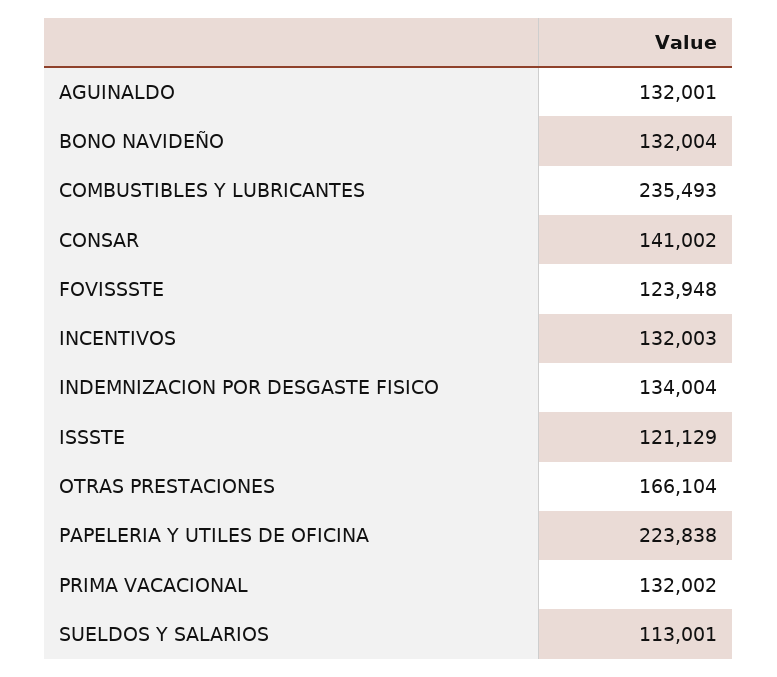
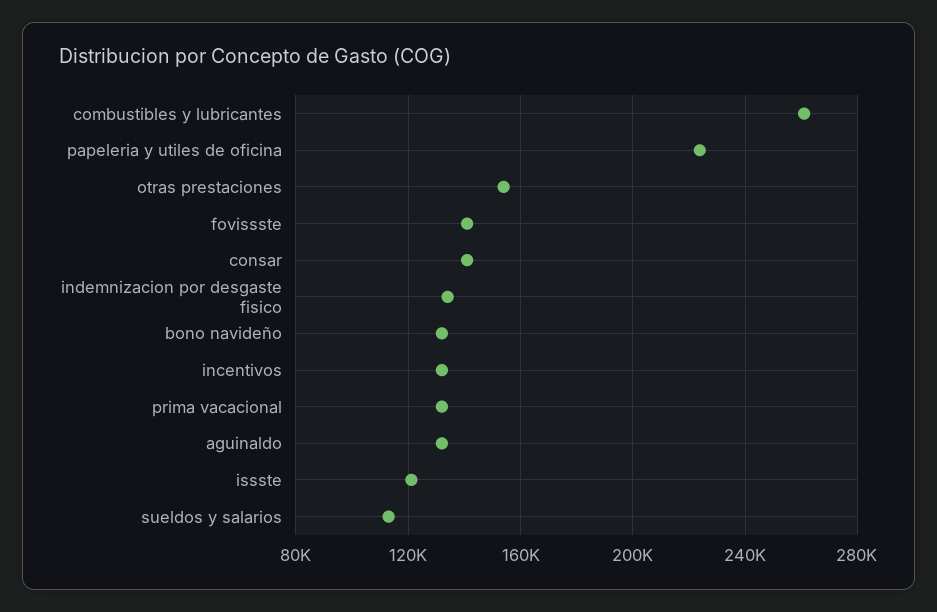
COMBUSTIBLES Y LUBRICANTES: 235493 -> 260000
FOVISSSTE: 123948 -> 140000
OTRAS PRESTACIONES: 166104 -> 155000

